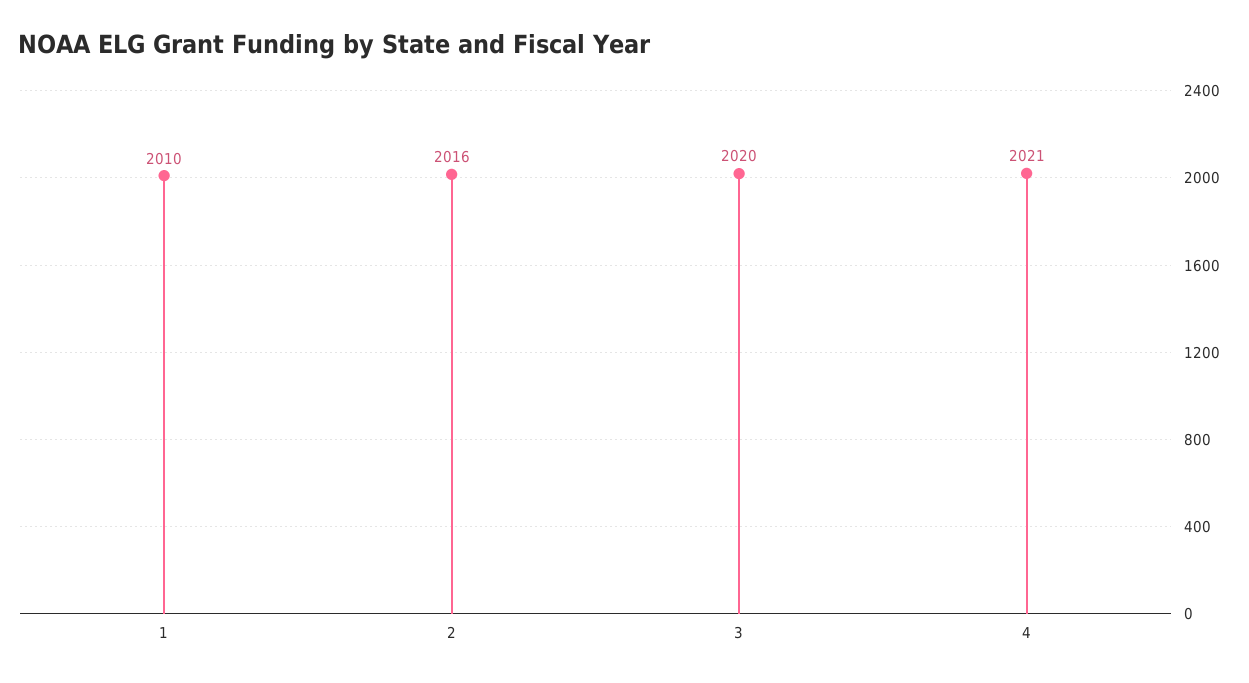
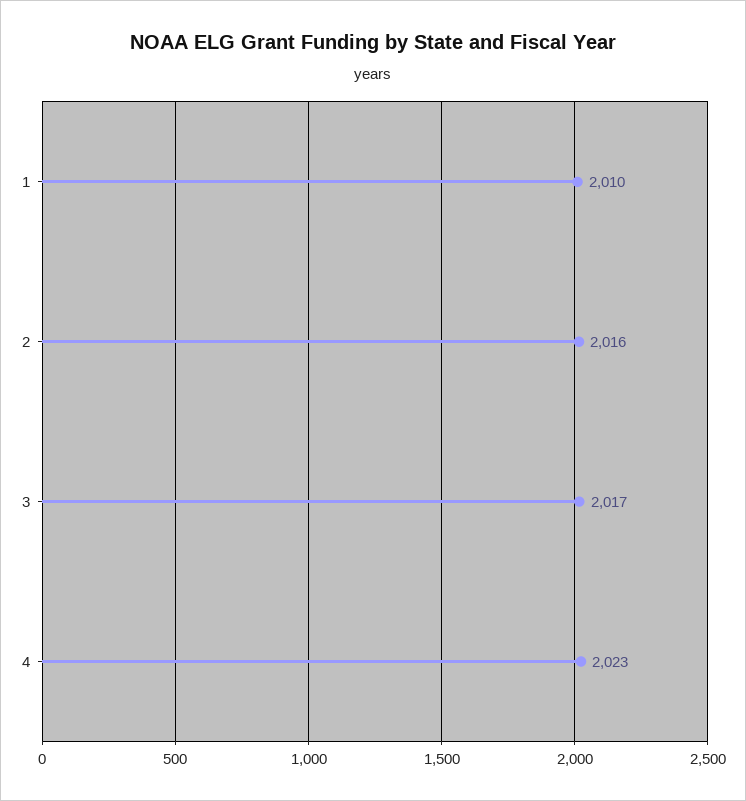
3: 2020 -> 2017
4: 2021 -> 2023

